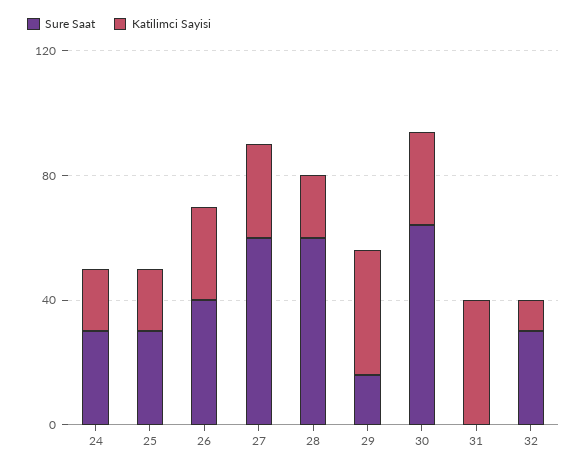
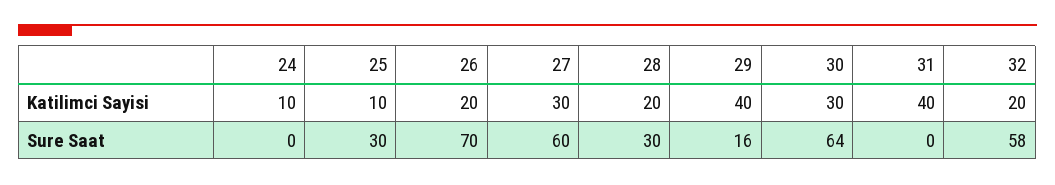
Sure Saat, 24: 30 -> 0
Katilimci Sayisi, 24: 20 -> 10
Katilimci Sayisi, 25: 20 -> 10
Sure Saat, 26: 40 -> 70
Katilimci Sayisi, 26: 30 -> 20
Sure Saat, 28: 60 -> 30
Sure Saat, 32: 30 -> 58
Katilimci Sayisi, 32: 10 -> 20

